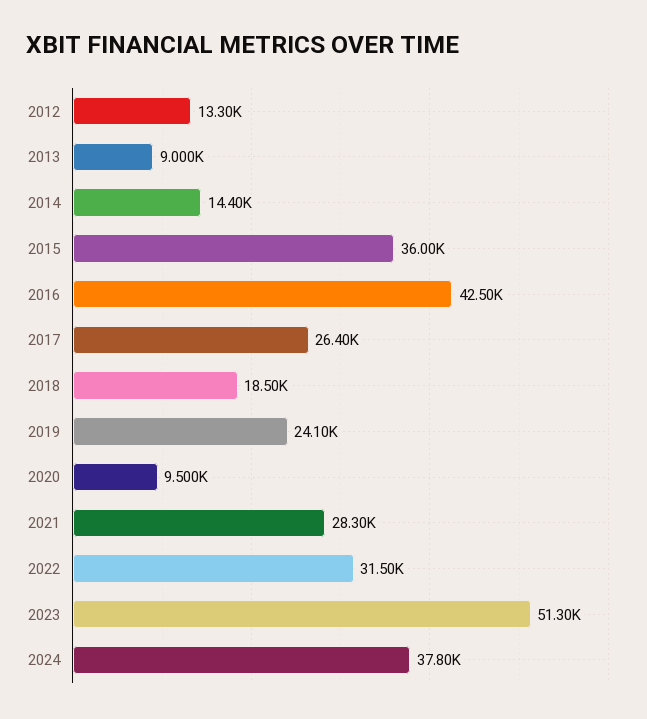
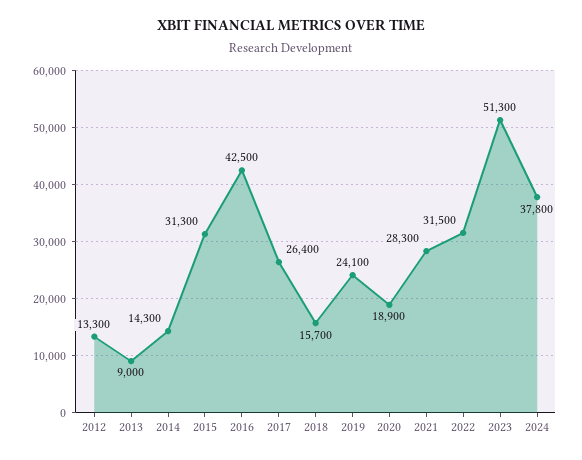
2014: 14400 -> 14300
2015: 36000 -> 31300
2018: 18500 -> 15700
2020: 9500 -> 18900

